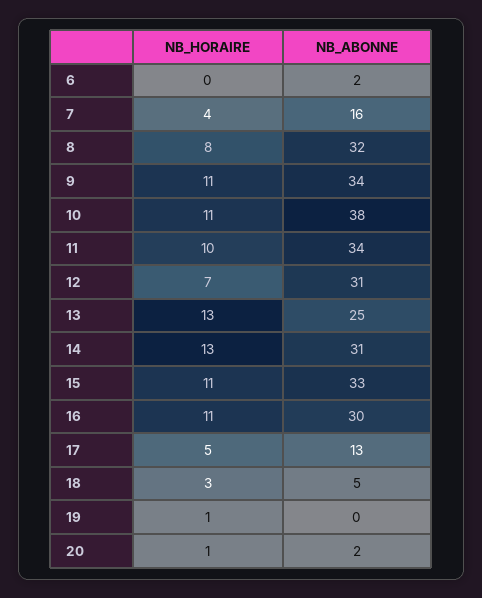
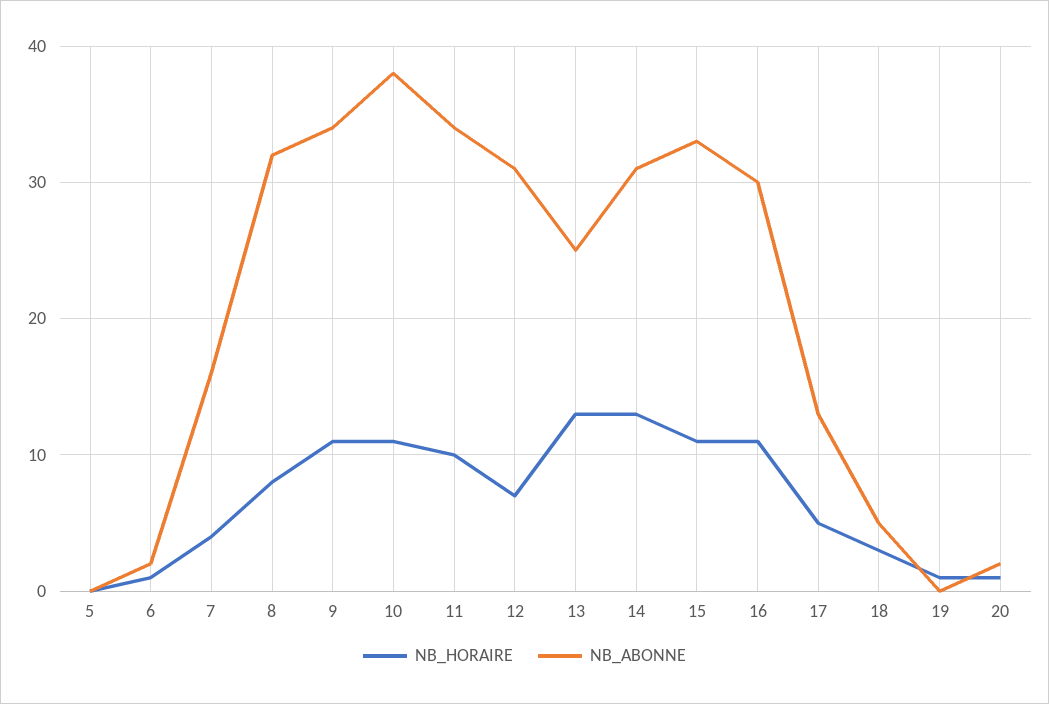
NB_HORAIRE, 6: 0 -> 1
NB_HORAIRE, 5: none -> 0
NB_ABONNE, 5: none -> 0

